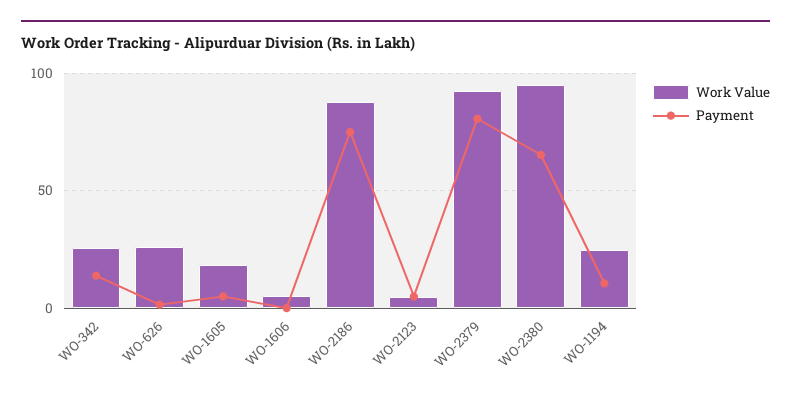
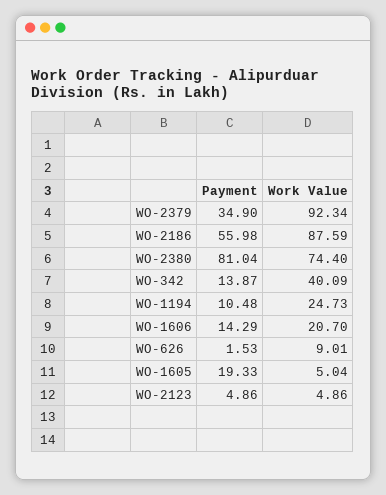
Work Value, WO-342: 25 -> 40.09
Work Value, WO-626: 25 -> 9.01
Work Value, WO-1605: 20 -> 5.04
Payment, WO-1605: 5 -> 19.33
Work Value, WO-1606: 5 -> 20.7
Payment, WO-1606: 0 -> 14.29
Payment, WO-2186: 75 -> 55.98
Payment, WO-2379: 80 -> 34.9
Work Value, WO-2380: 95 -> 74.4
Payment, WO-2380: 65 -> 81.04

